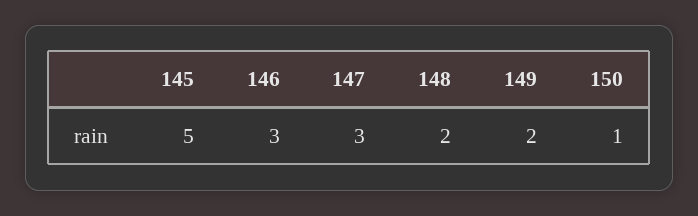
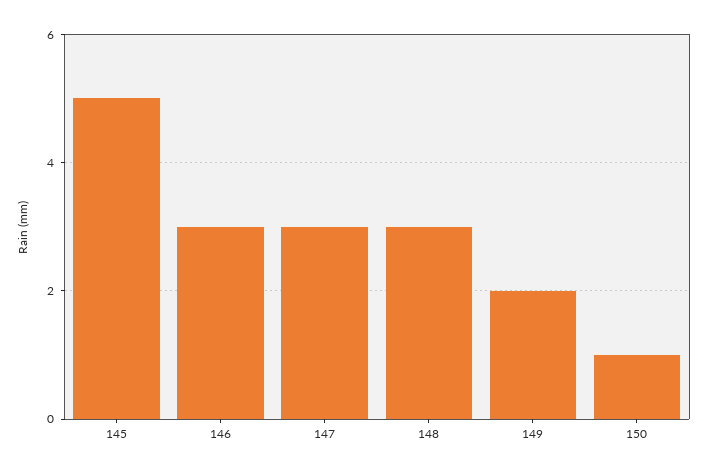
148: 2 -> 3

